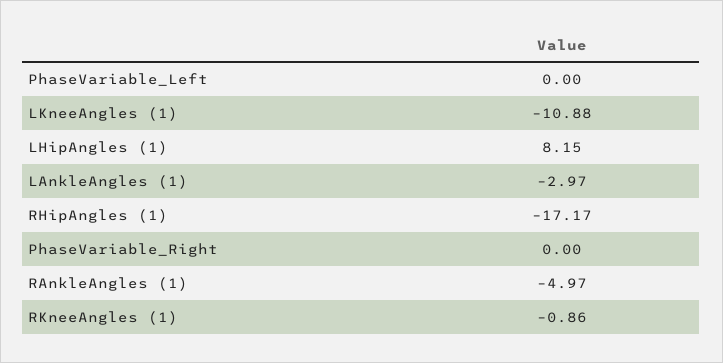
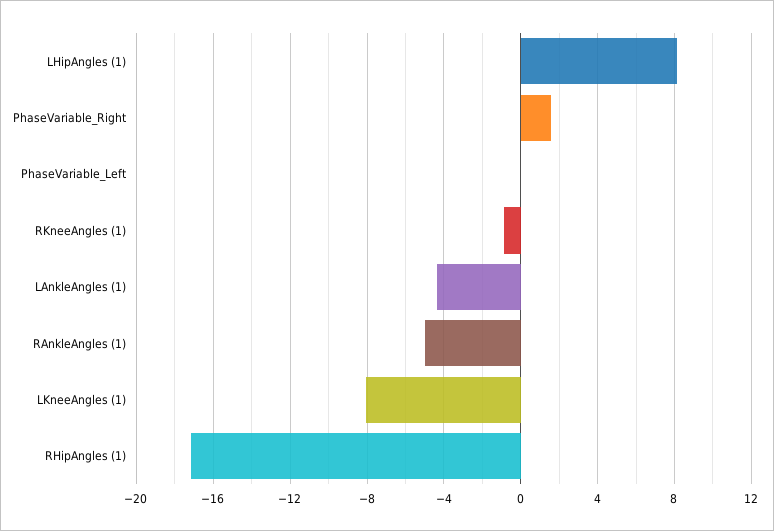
LKneeAngles (1): -10.88 -> -8
LAnkleAngles (1): -2.97 -> -4.5
PhaseVariable_Right: 0 -> 1.5

